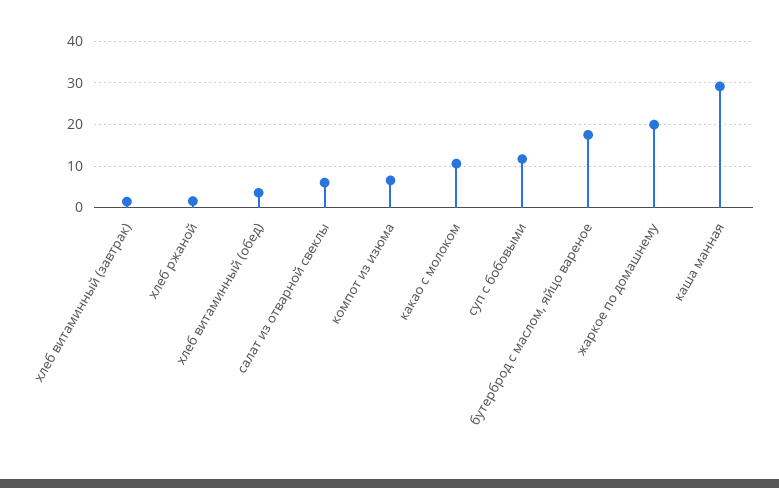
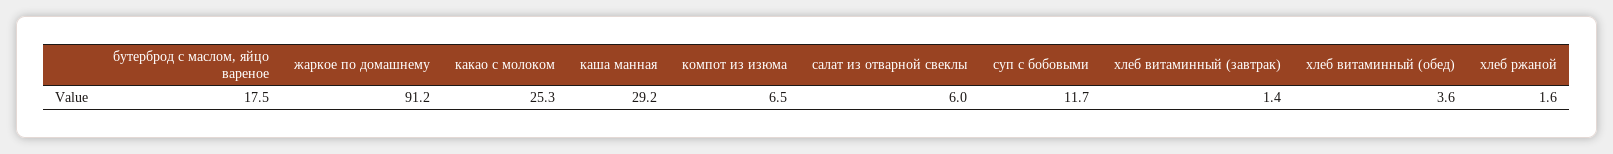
какао с молоком: 10 -> 25.3
жаркое по домашнему: 20 -> 91.2

